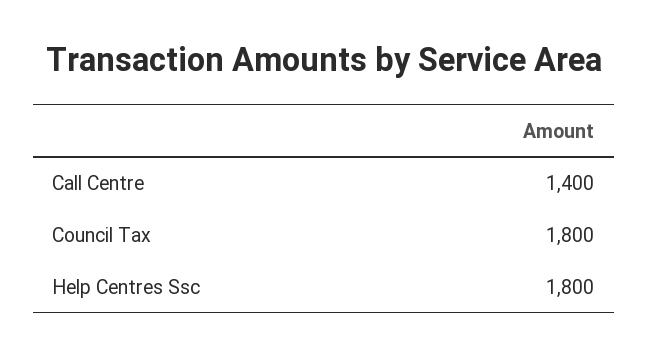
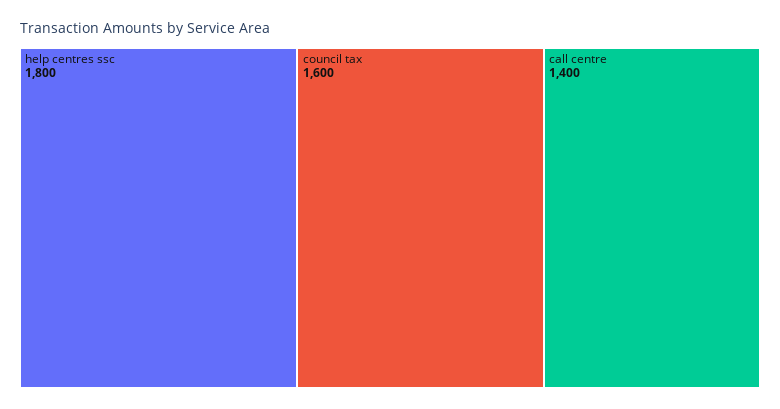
Council Tax: 1800 -> 1600

